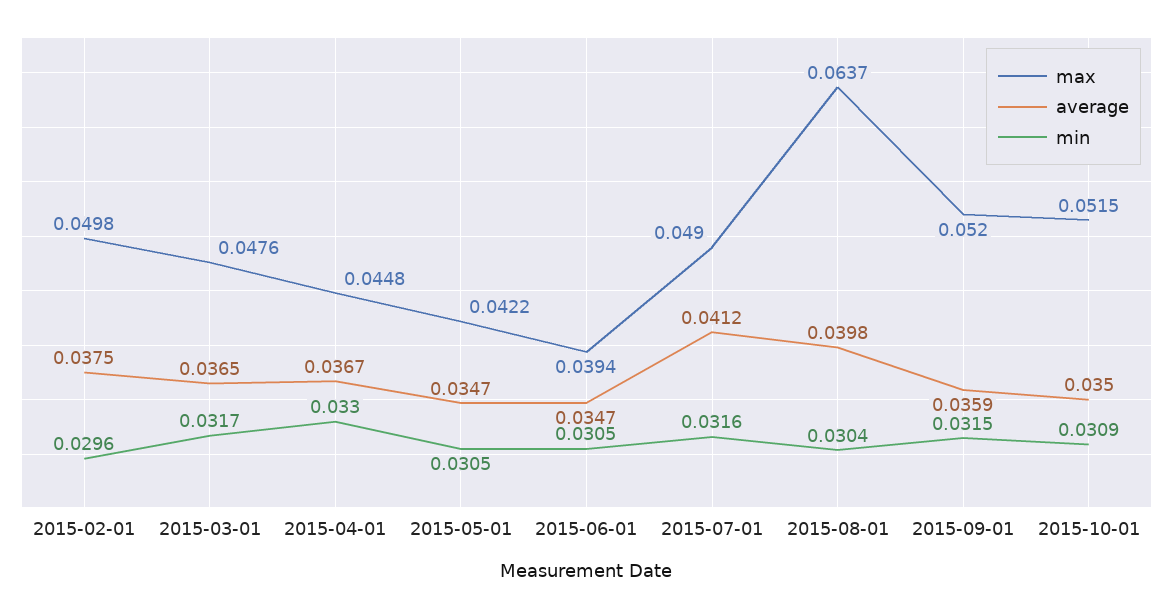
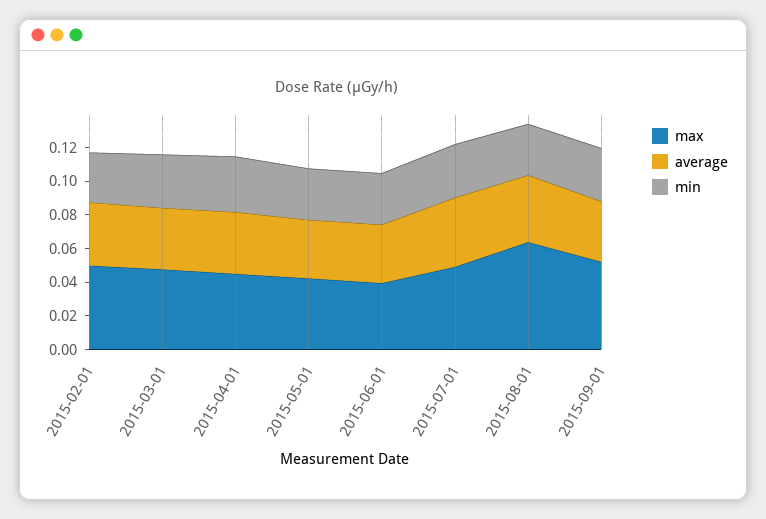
max, 2015-10-01: 0.0515 -> none
average, 2015-10-01: 0.035 -> none
min, 2015-10-01: 0.0309 -> none

